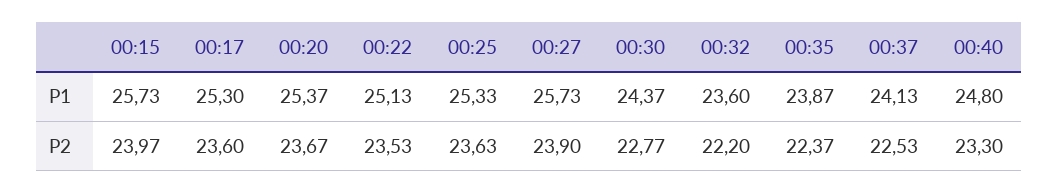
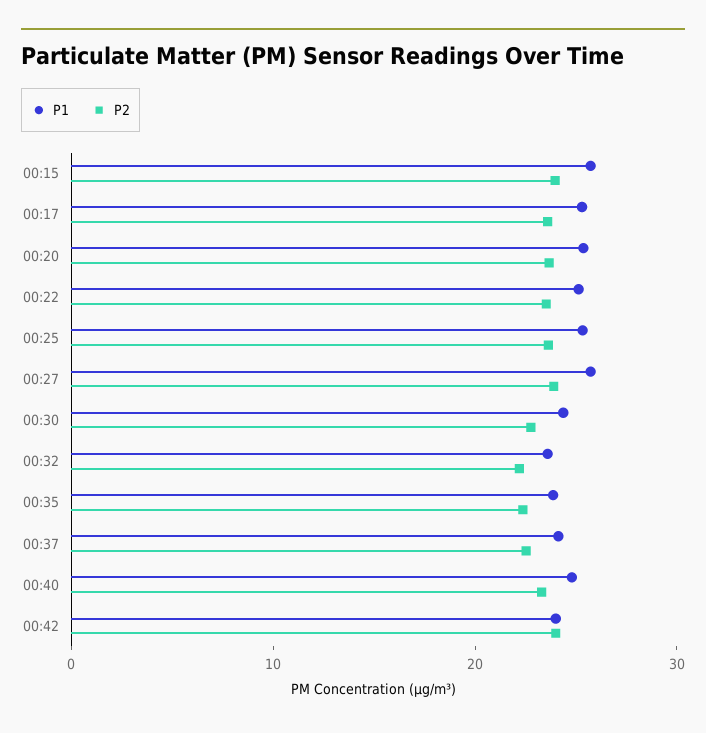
P1, 00:42: none -> 24
P2, 00:42: none -> 24

